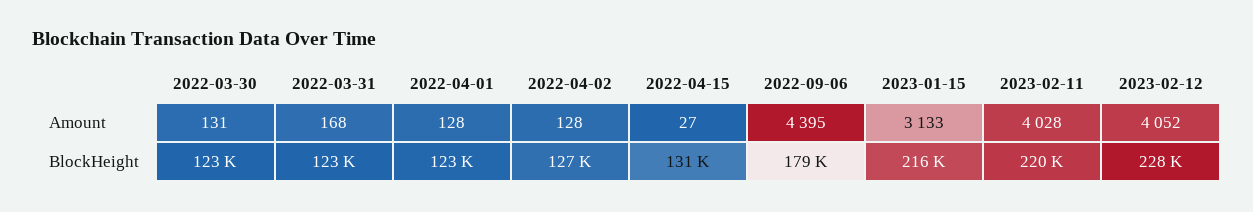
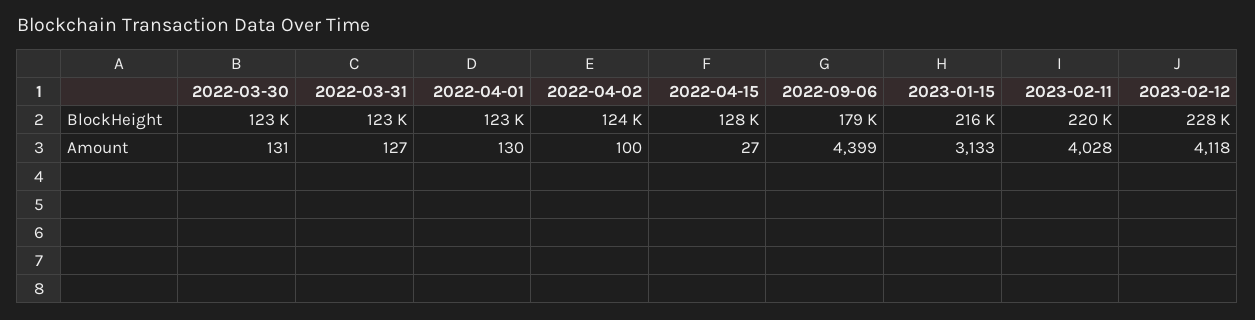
2022-03-31, Amount: 168 -> 127
2022-04-01, Amount: 128 -> 130
2022-04-02, Amount: 128 -> 100
2022-09-06, Amount: 4395 -> 4399
2023-02-12, Amount: 4052 -> 4118
2022-04-02, BlockHeight: 127000 -> 124000
2022-04-15, BlockHeight: 131000 -> 128000

